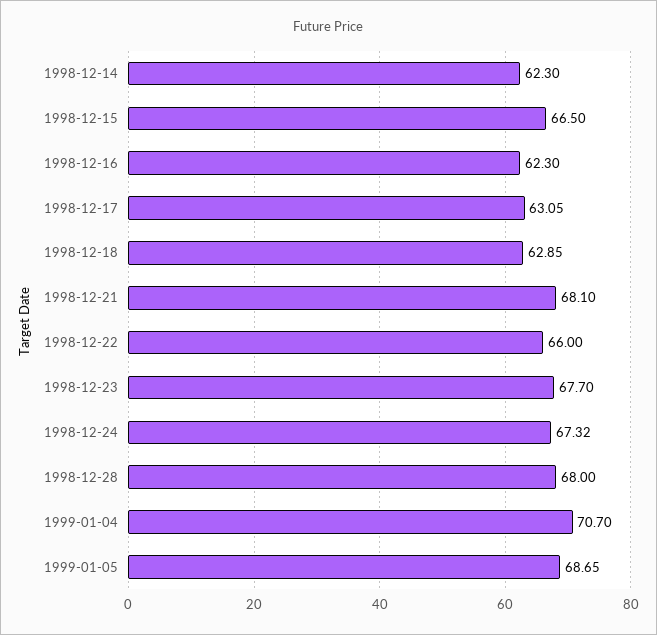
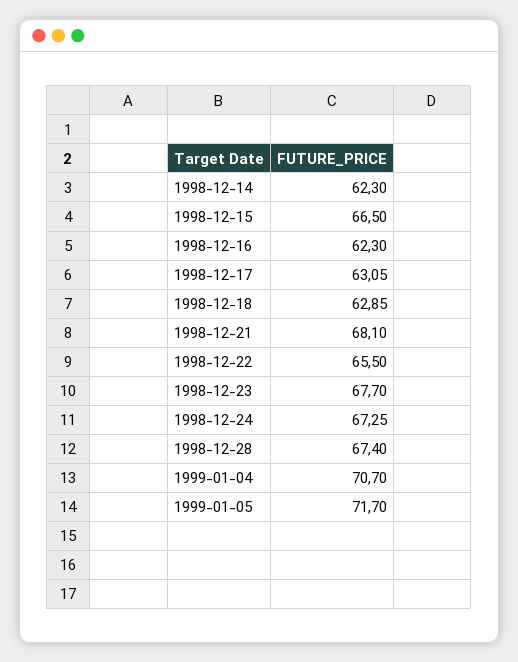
1998-12-22: 66 -> 65.5
1998-12-24: 67.32 -> 67.25
1998-12-28: 68 -> 67.4
1999-01-05: 68.65 -> 71.7

